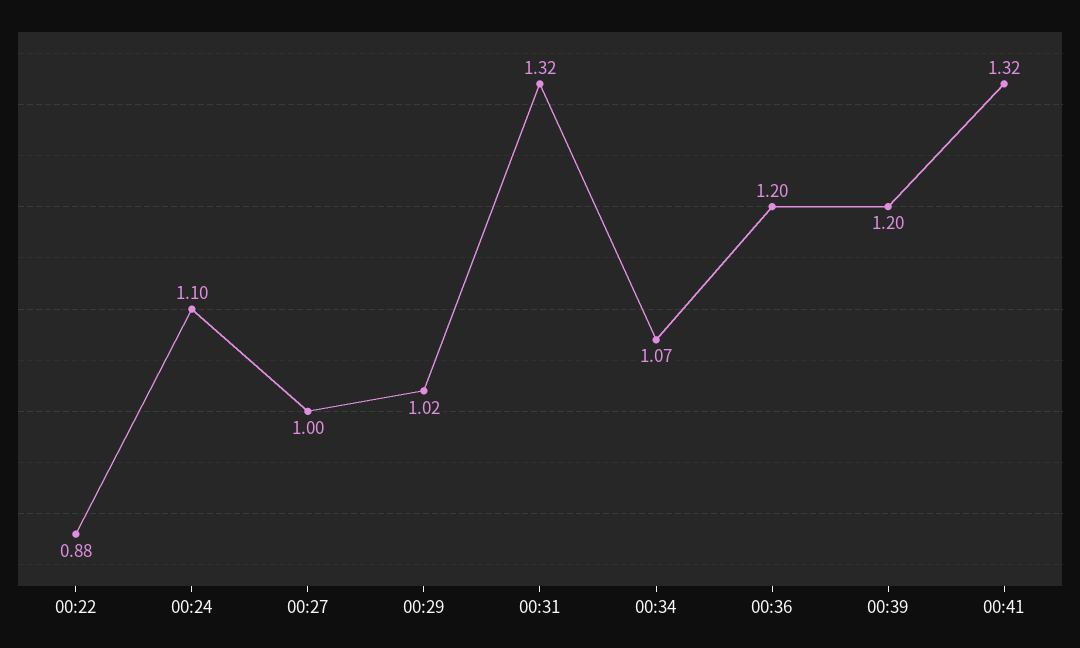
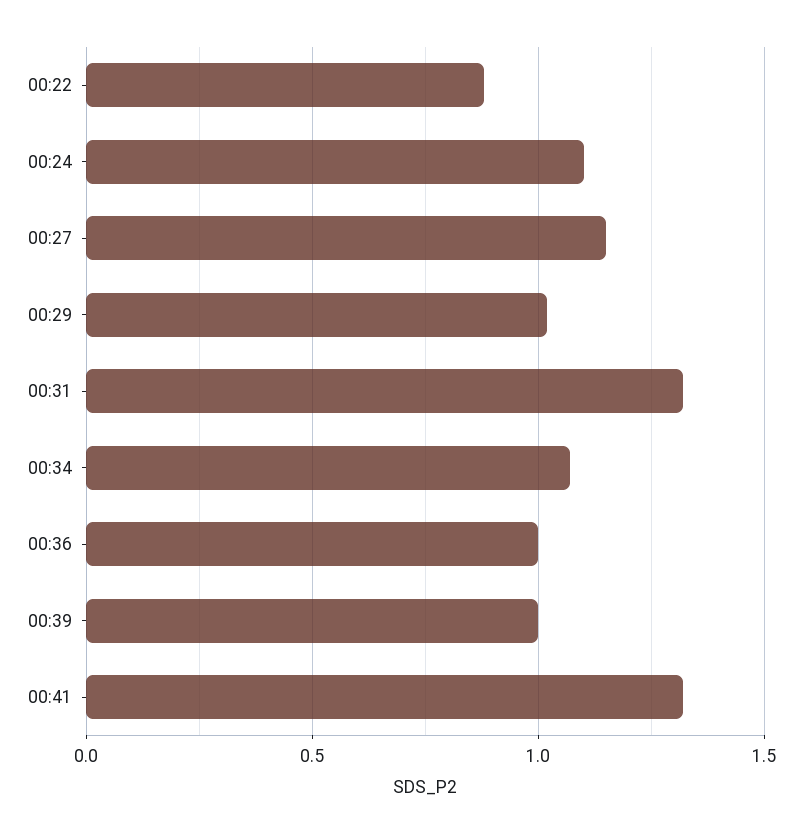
00:27: 1 -> 1.15
00:36: 1.2 -> 1
00:39: 1.2 -> 1

